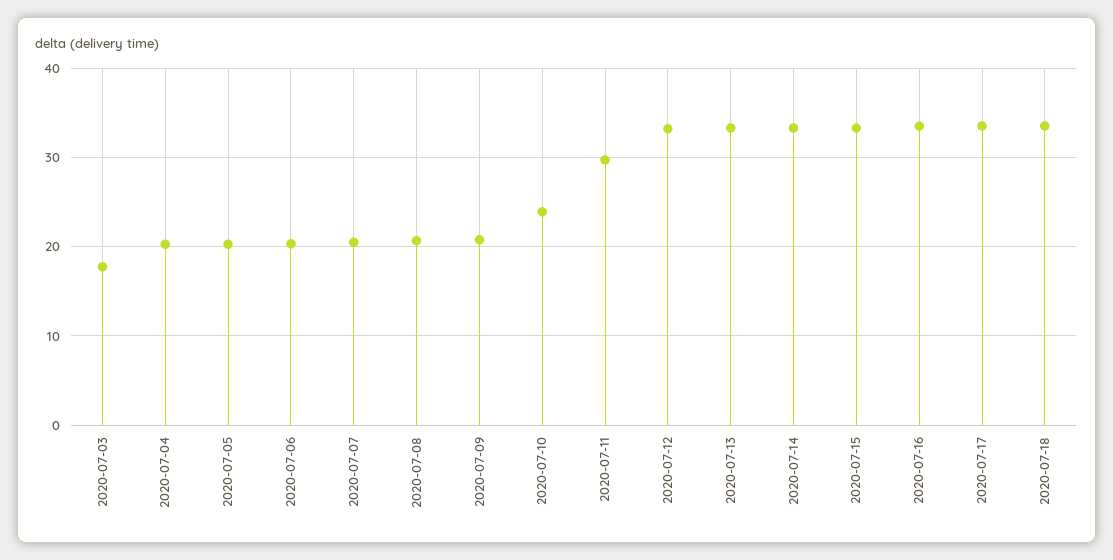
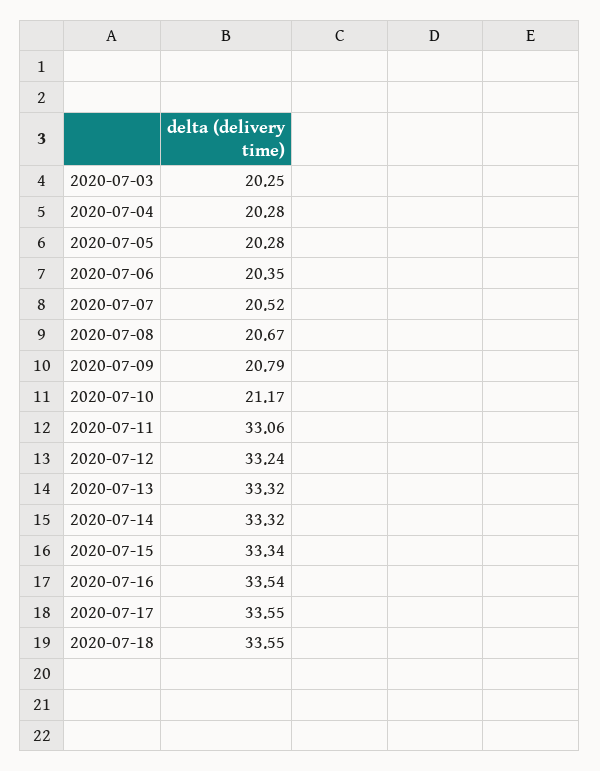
2020-07-03: 18 -> 20.25
2020-07-10: 24 -> 21.17
2020-07-11: 30 -> 33.06

